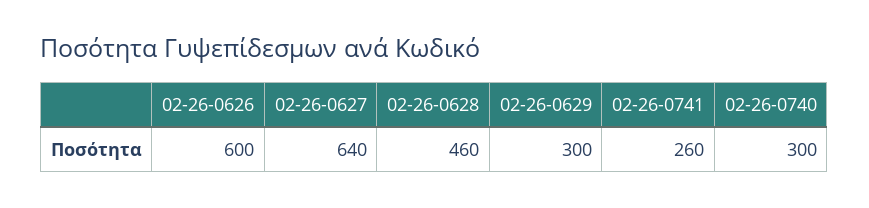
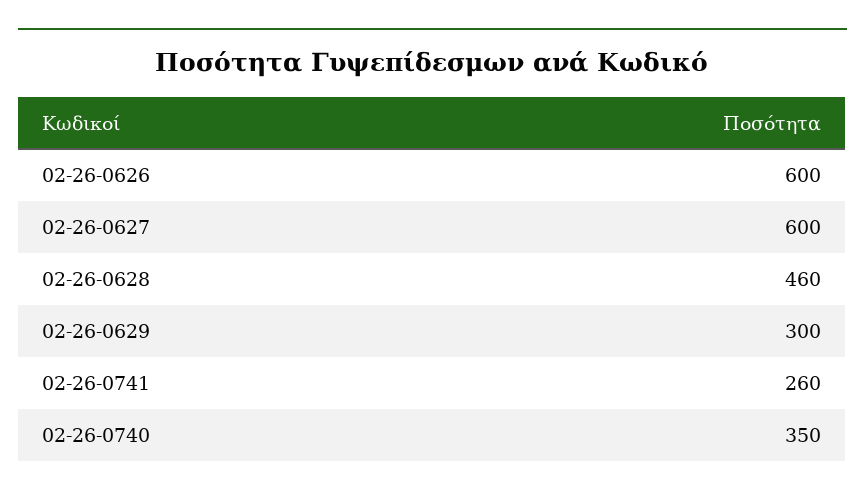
02-26-0627: 640 -> 600
02-26-0740: 300 -> 350

